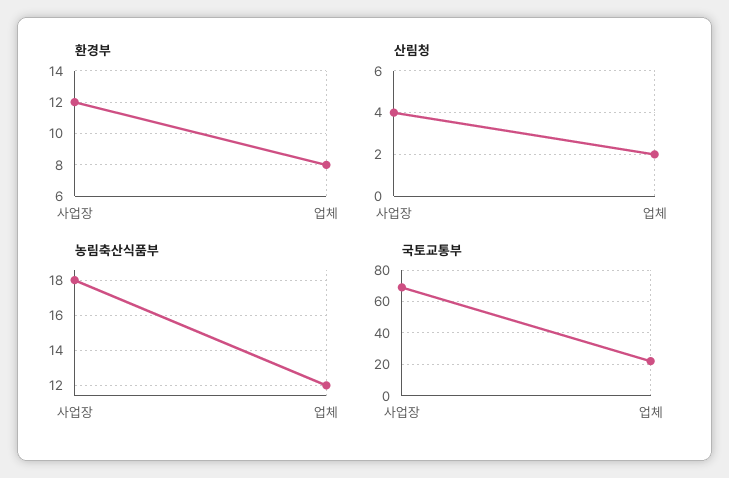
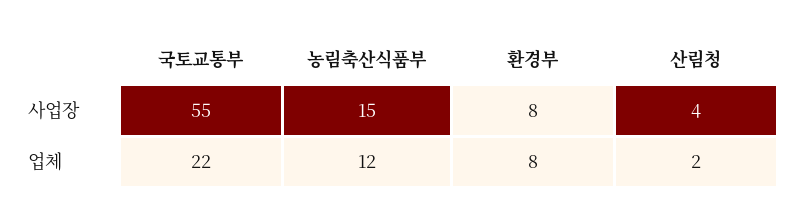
환경부, 사업장: 12 -> 8
농림축산식품부, 사업장: 18 -> 15
국토교통부, 사업장: 70 -> 55

